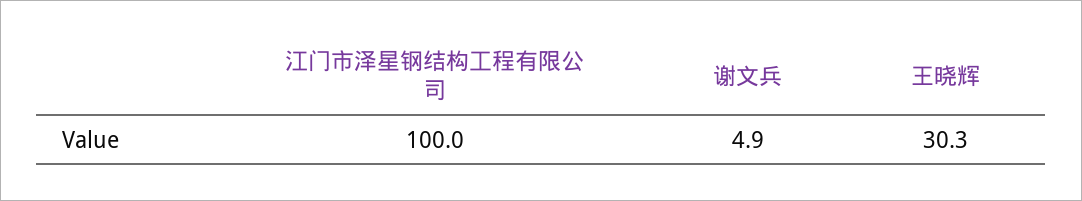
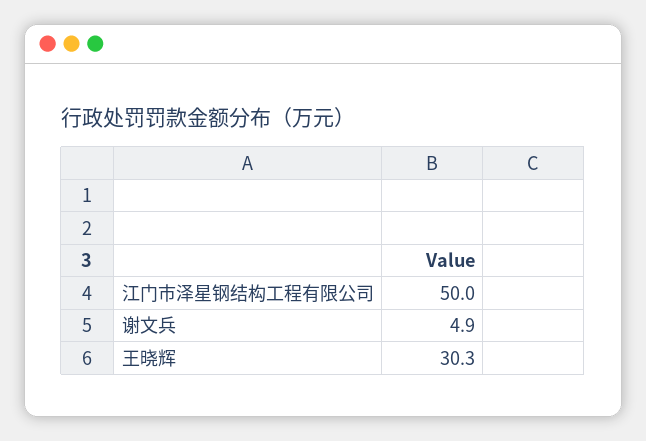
江门市泽星钢结构工程有限公司: 100 -> 50

